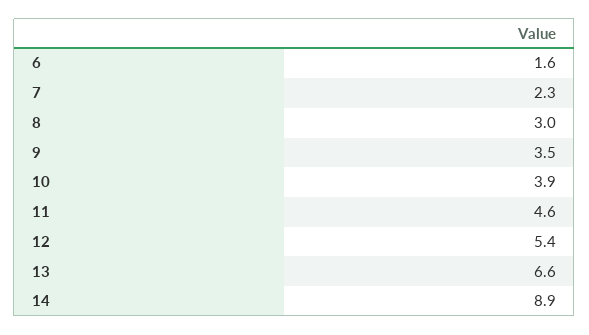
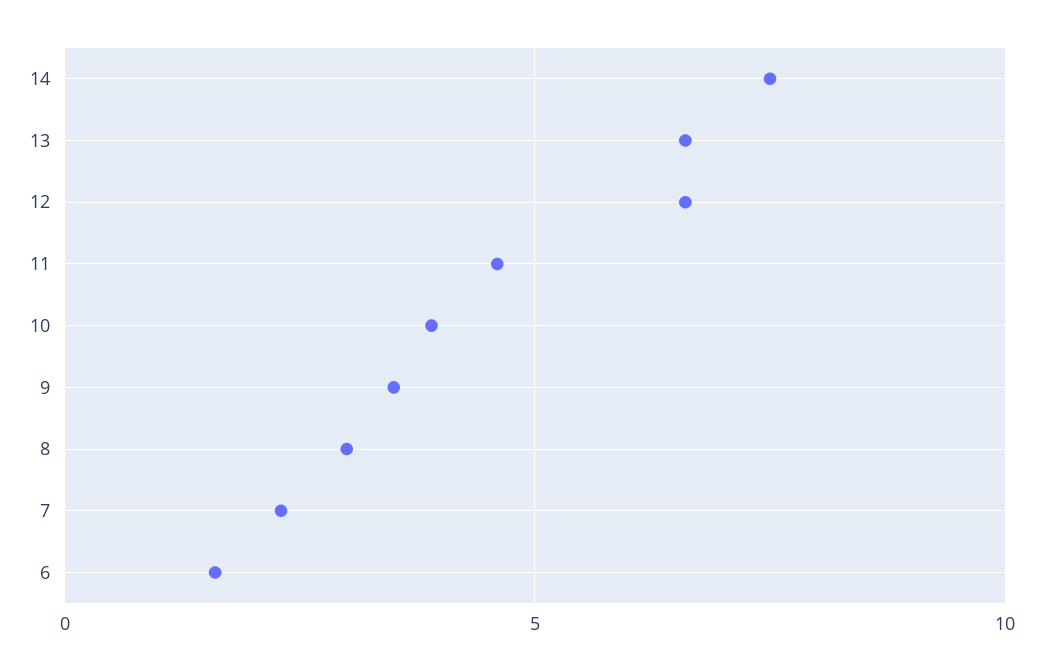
12: 5.4 -> 6.5
14: 8.9 -> 7.5

